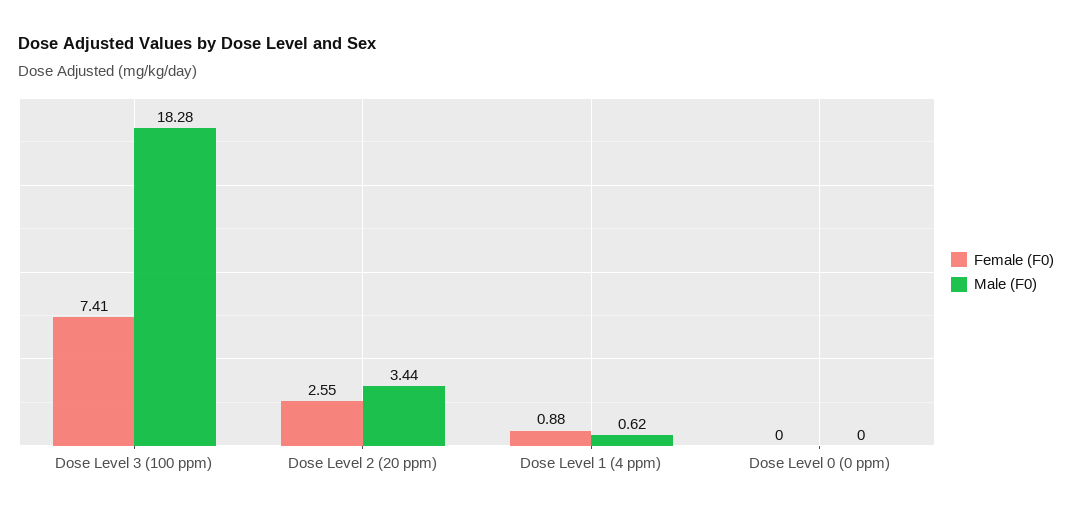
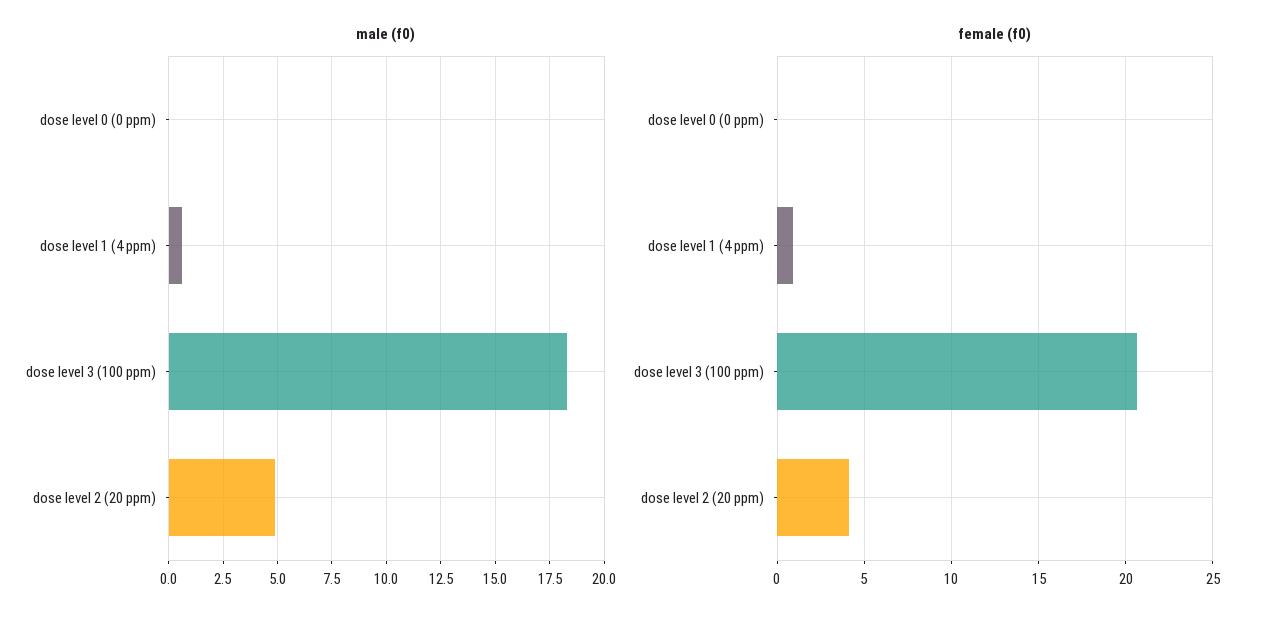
Female (F0), Dose Level 3 (100 ppm): 7.41 -> 20.5
Female (F0), Dose Level 2 (20 ppm): 2.55 -> 4
Male (F0), Dose Level 2 (20 ppm): 3.44 -> 5

